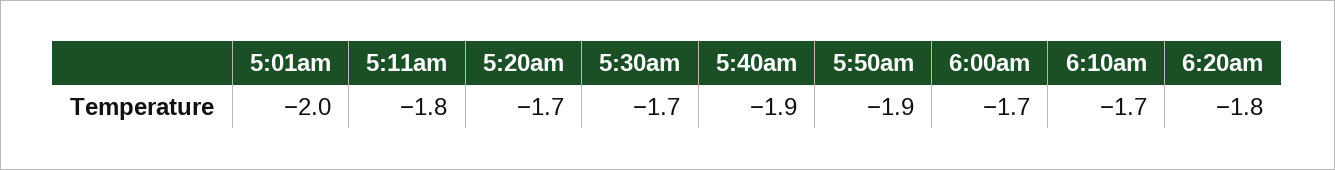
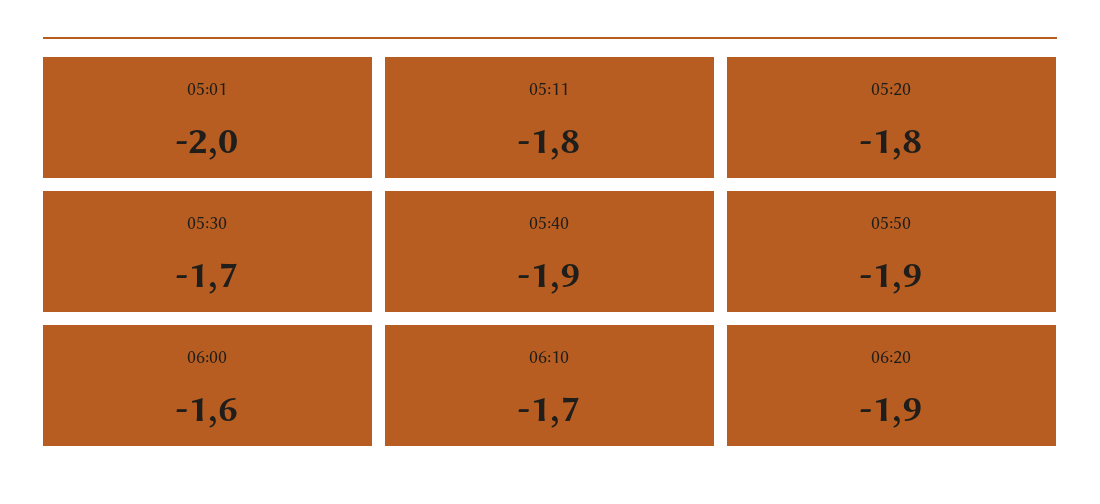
5:20am: -1.7 -> -1.8
6:00am: -1.7 -> -1.6
6:20am: -1.8 -> -1.9

